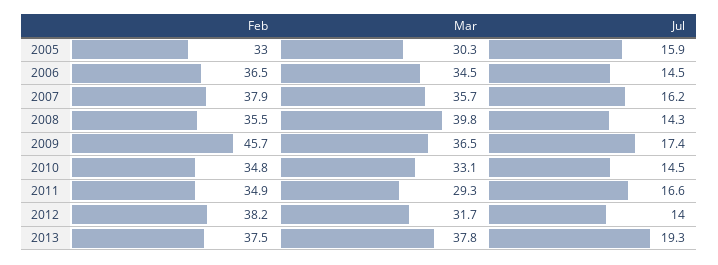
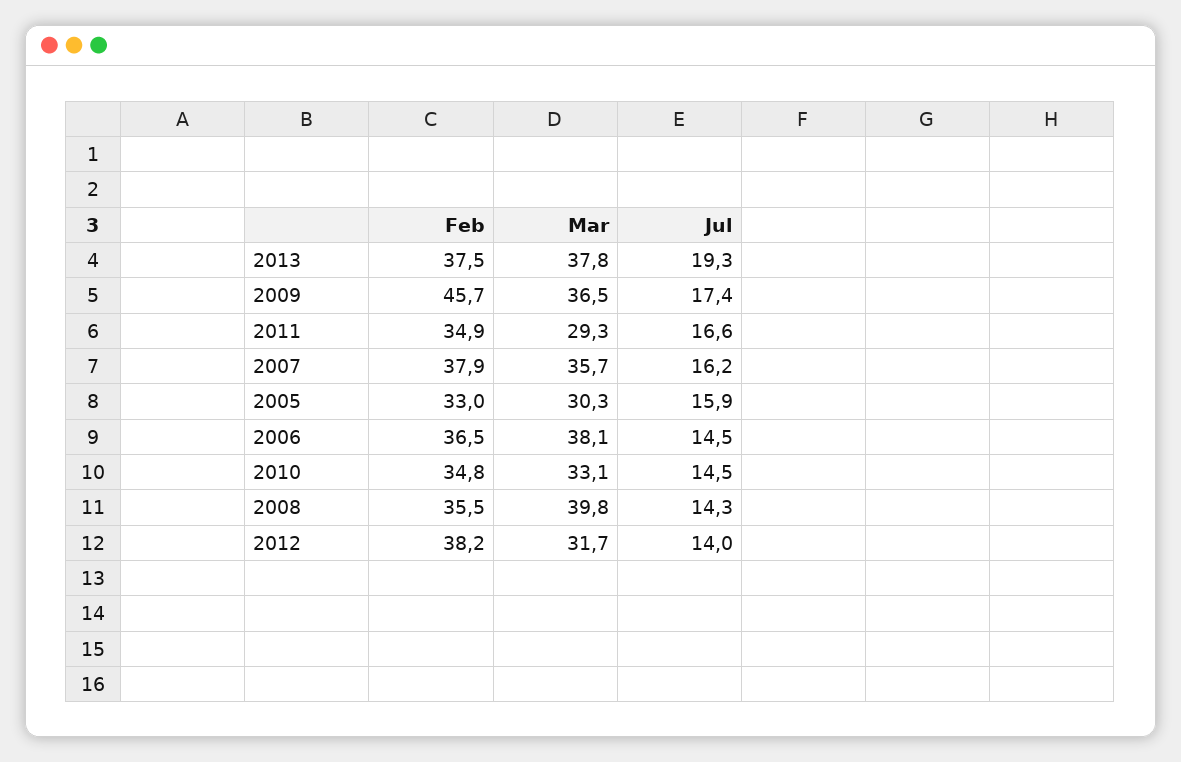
Mar, 2006: 34.5 -> 38.1

